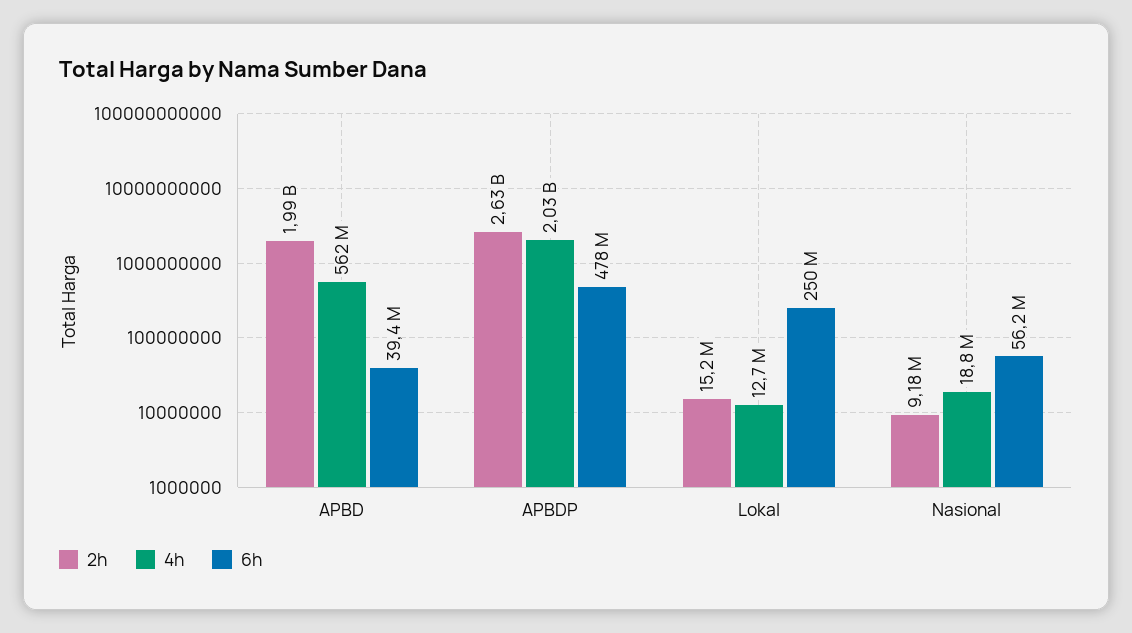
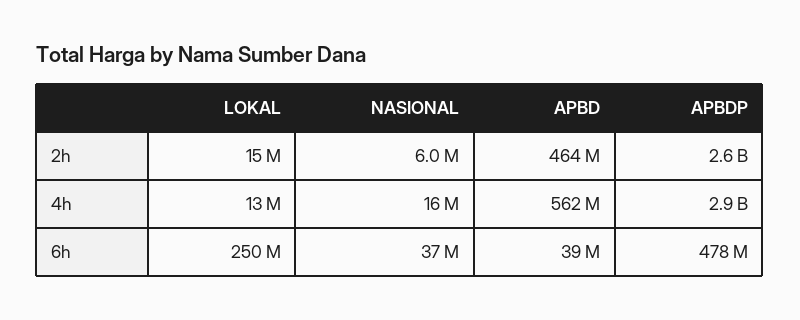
2h, APBD: 1990000000 -> 464000000
4h, APBDP: 2030000000 -> 2900000000
2h, Nasional: 9180000 -> 6000000
4h, Nasional: 18800000 -> 16000000
6h, Nasional: 56200000 -> 37000000

